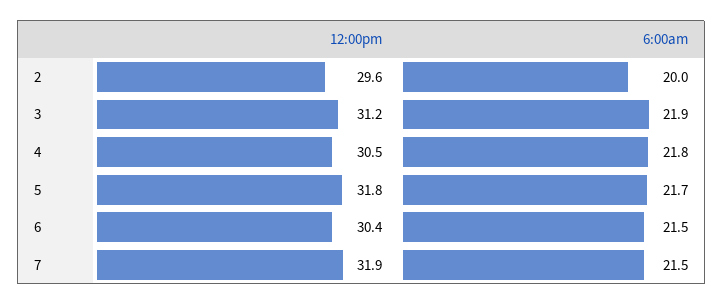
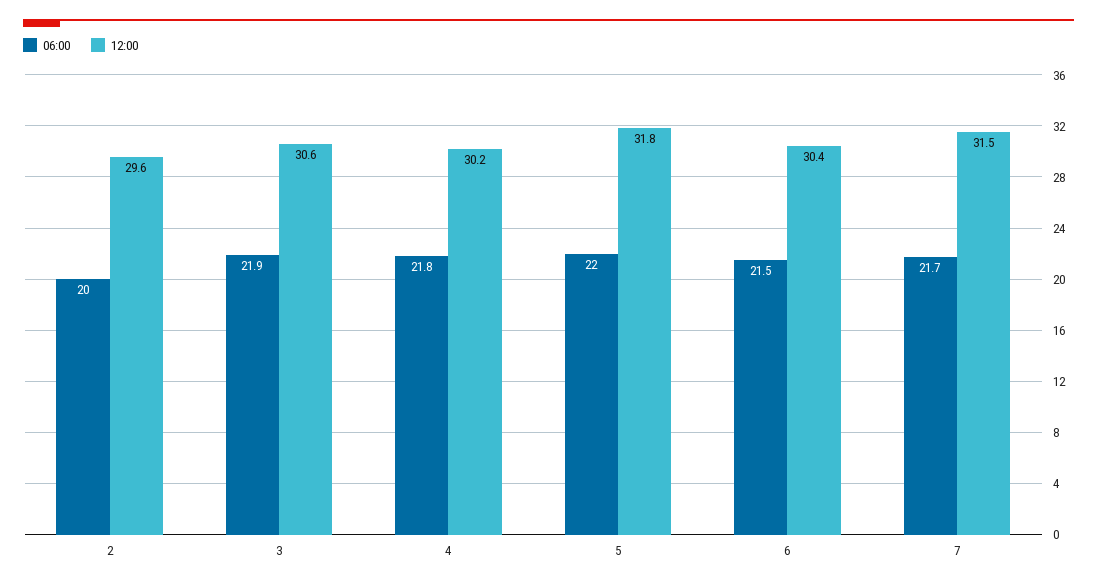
12:00pm, 3: 31.2 -> 30.6
12:00pm, 4: 30.5 -> 30.2
6:00am, 5: 21.7 -> 22
12:00pm, 7: 31.9 -> 31.5
6:00am, 7: 21.5 -> 21.7

